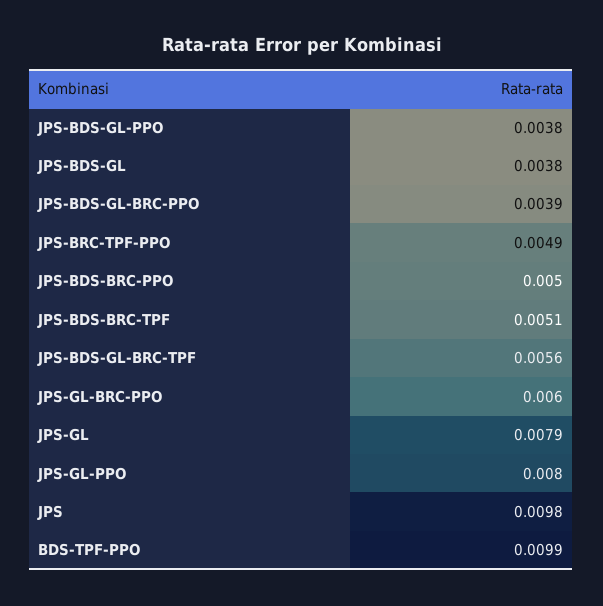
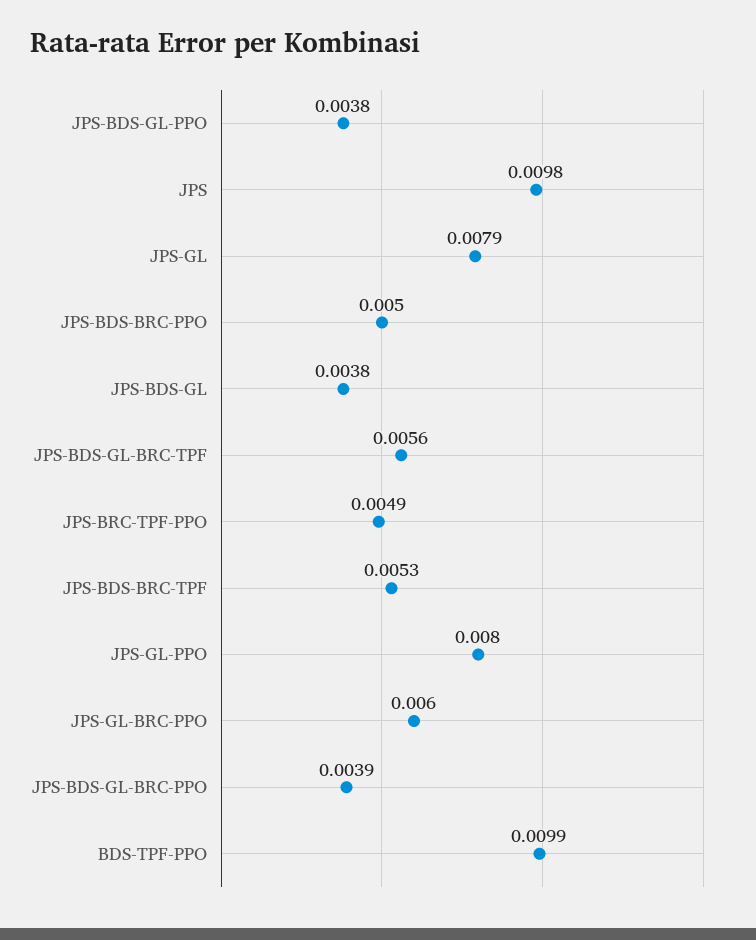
JPS-BDS-BRC-TPF: 0.0051 -> 0.0053

